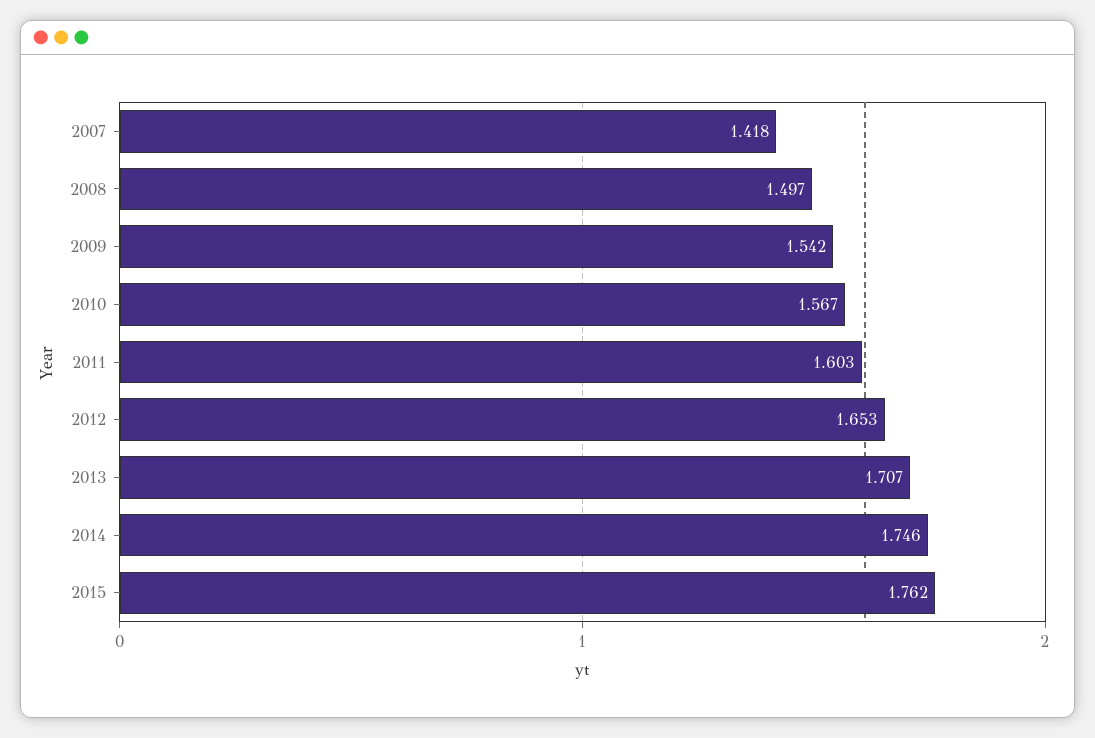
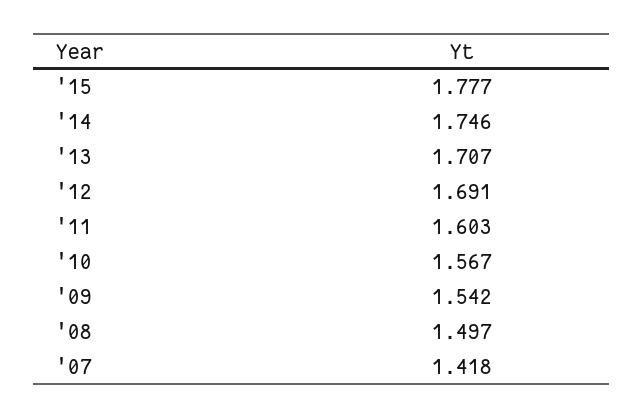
2012: 1.653 -> 1.691
2015: 1.762 -> 1.777

